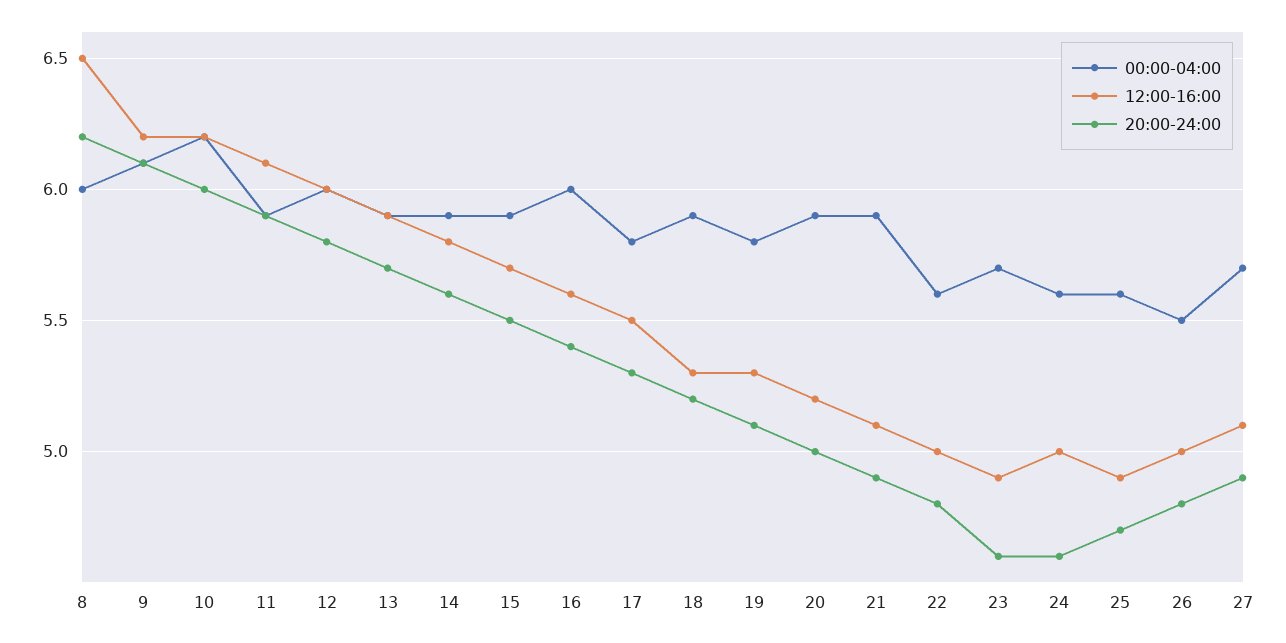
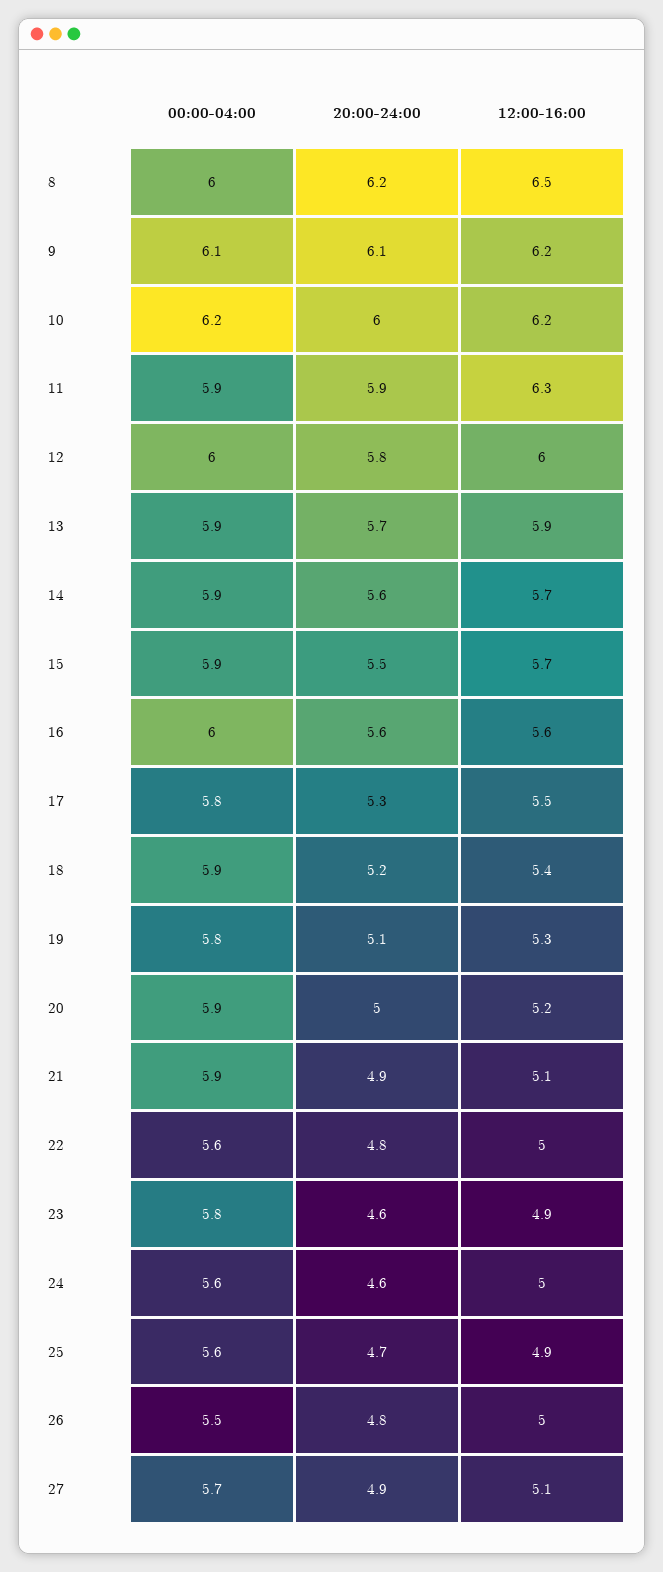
12:00-16:00, 11: 6.1 -> 6.3
12:00-16:00, 14: 5.8 -> 5.7
20:00-24:00, 16: 5.4 -> 5.6
12:00-16:00, 18: 5.3 -> 5.4
00:00-04:00, 23: 5.7 -> 5.8

